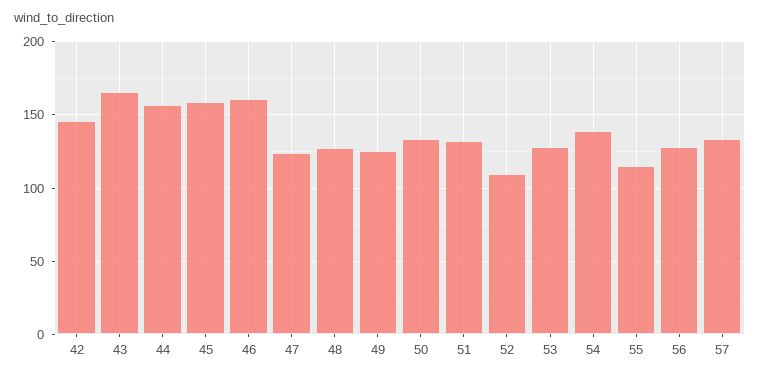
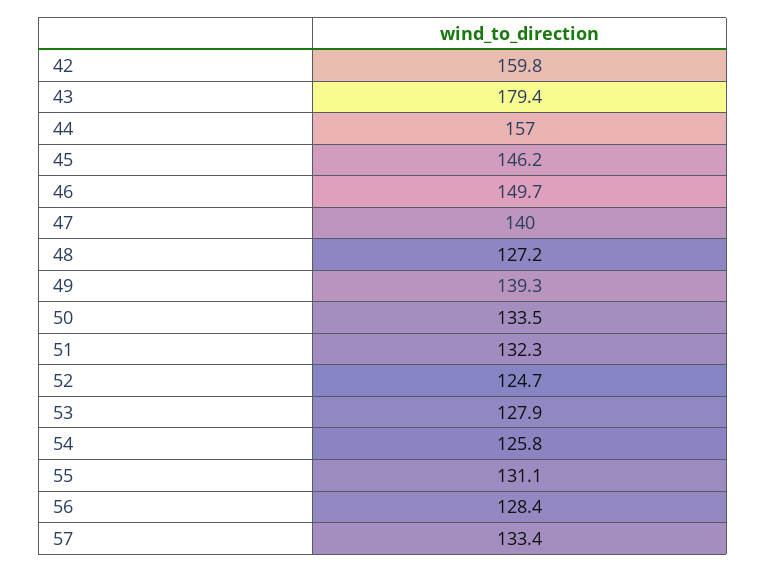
42: 145 -> 159.8
43: 165 -> 179.4
45: 160 -> 146.2
46: 160 -> 149.7
47: 125 -> 140
49: 125 -> 139.3
52: 110 -> 124.7
54: 140 -> 125.8
55: 115 -> 131.1

